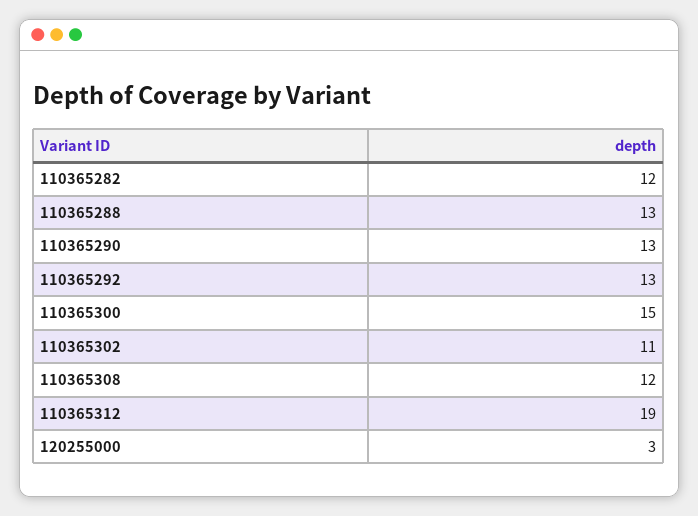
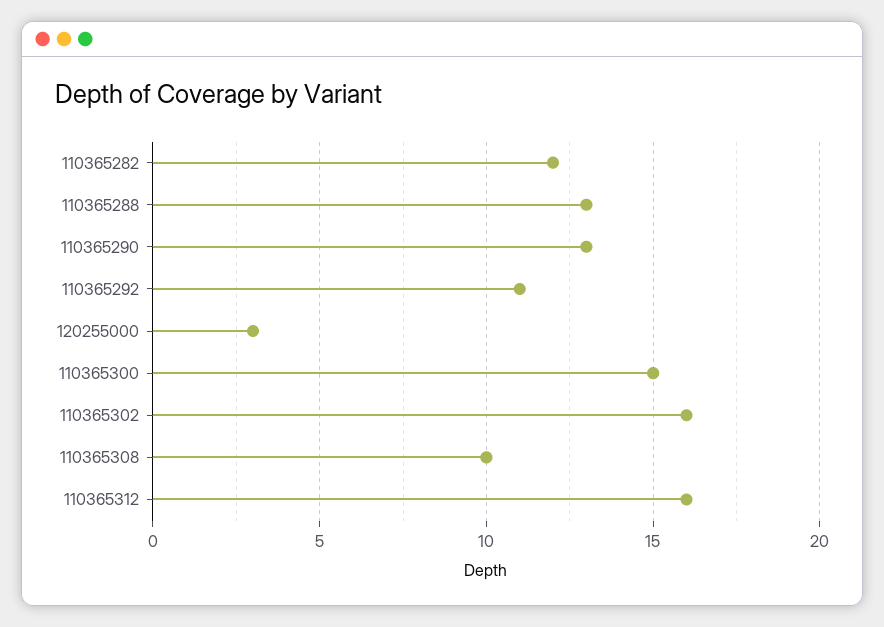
110365292: 13 -> 11
110365302: 11 -> 16
110365308: 12 -> 10
110365312: 19 -> 16

